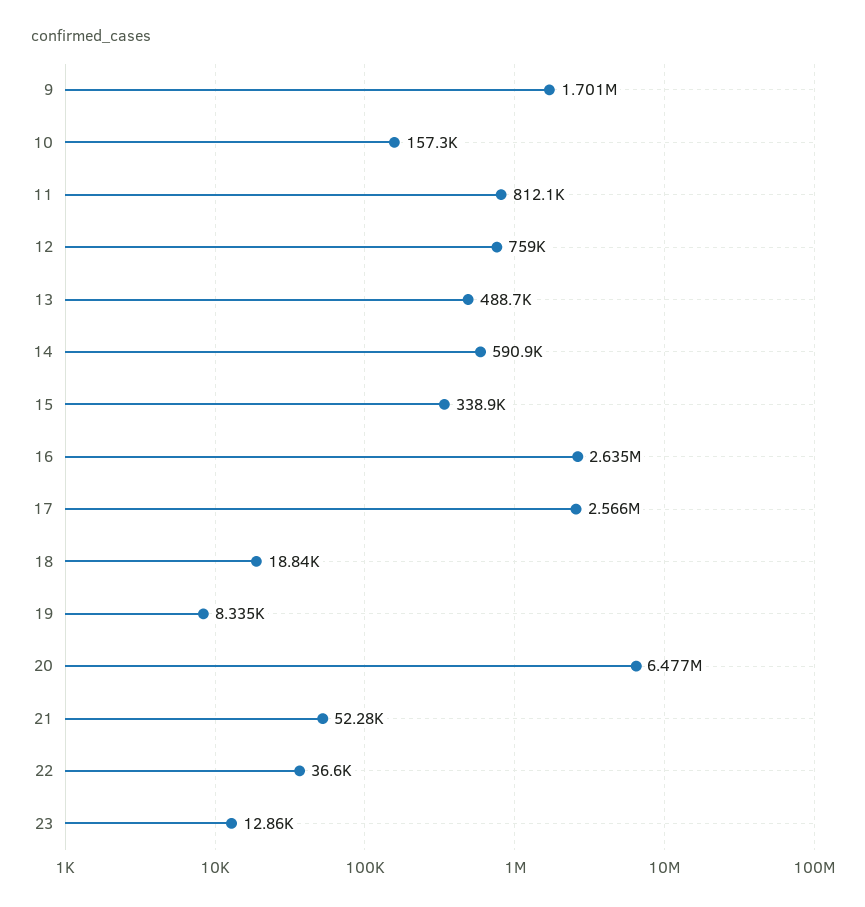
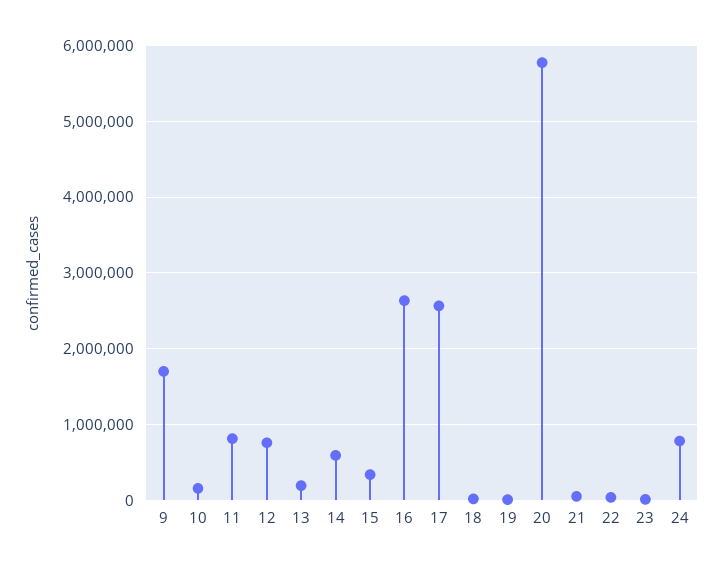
13: 488700 -> 200000
20: 6477000 -> 5800000
24: none -> 800000

